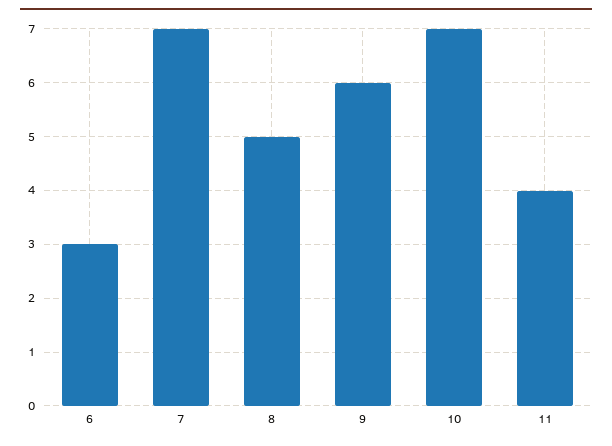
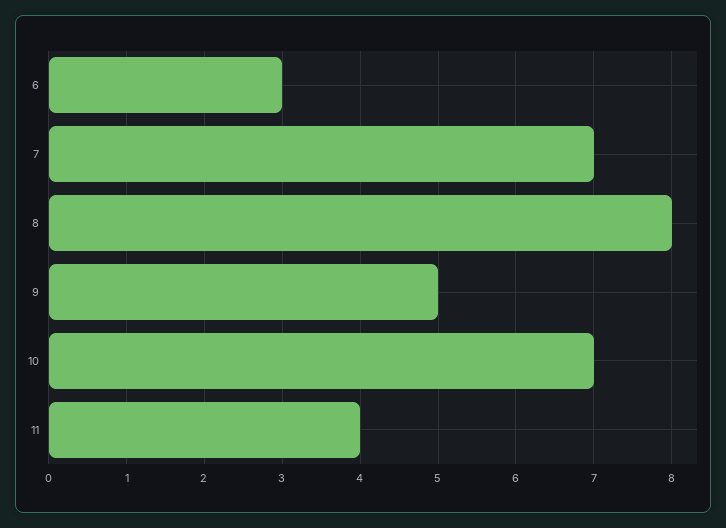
8: 5 -> 8
9: 6 -> 5

